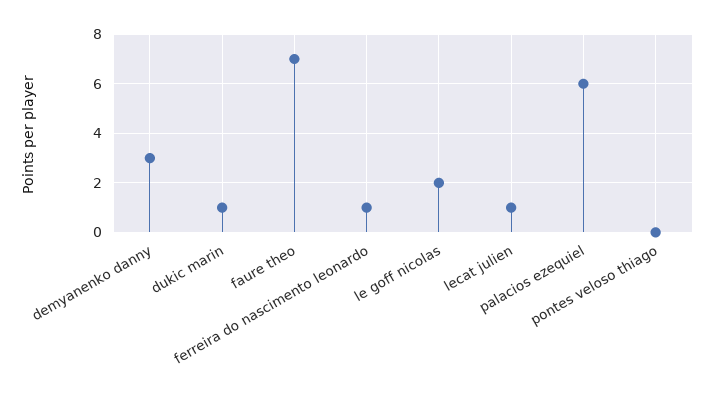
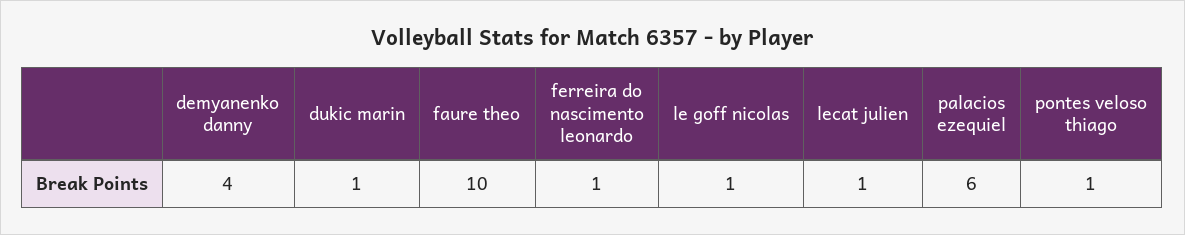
demyanenko danny: 3 -> 4
faure theo: 7 -> 10
le goff nicolas: 2 -> 1
pontes veloso thiago: 0 -> 1

